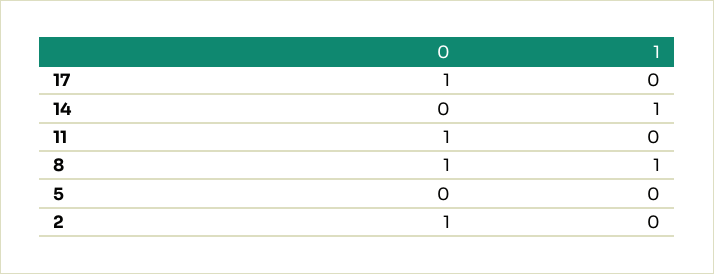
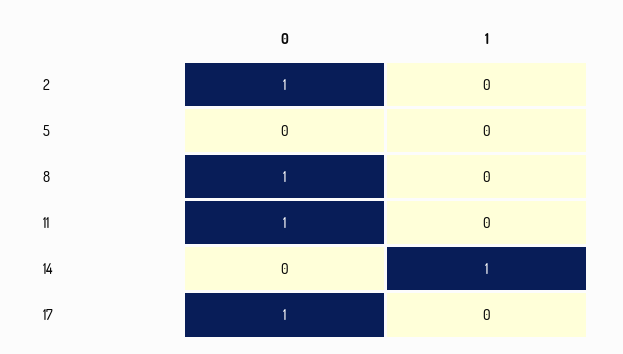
1, 8: 1 -> 0

